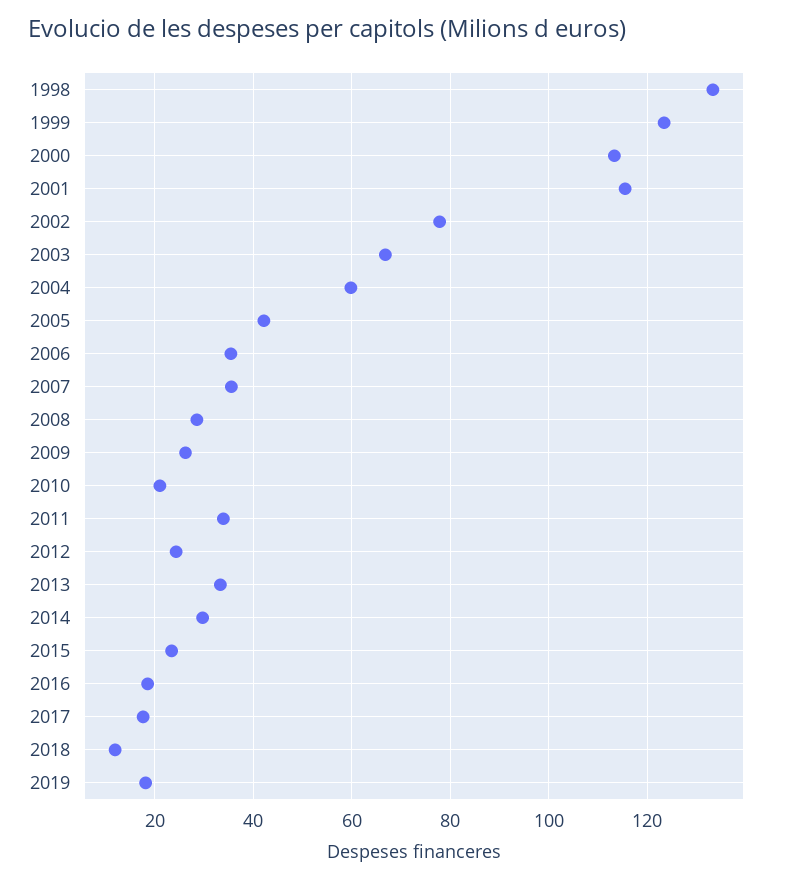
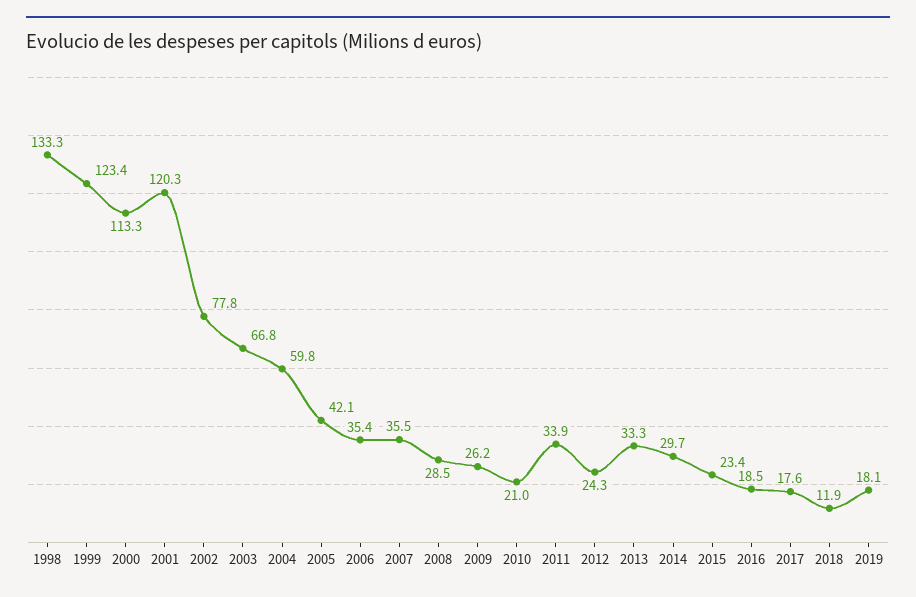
2001: 116 -> 120.3

